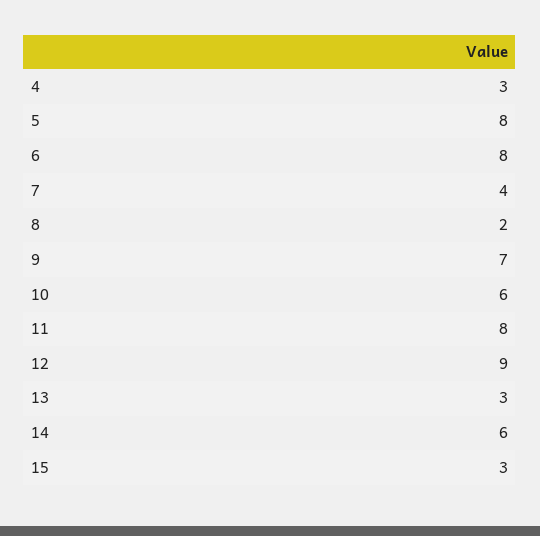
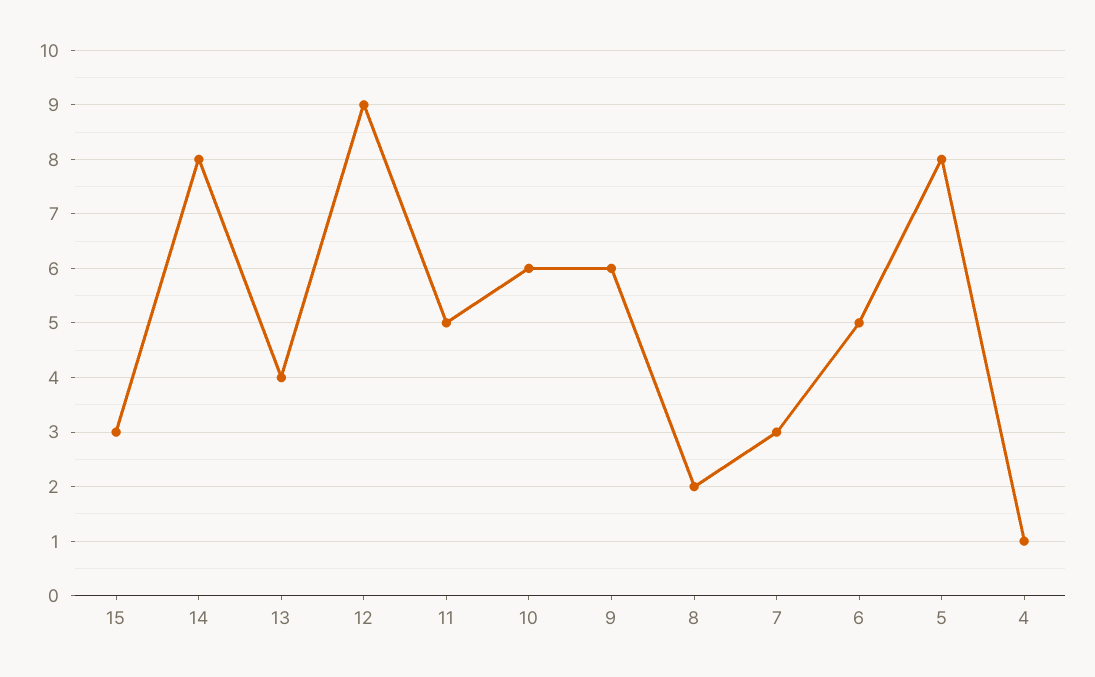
4: 3 -> 1
6: 8 -> 5
7: 4 -> 3
9: 7 -> 6
11: 8 -> 5
13: 3 -> 4
14: 6 -> 8

